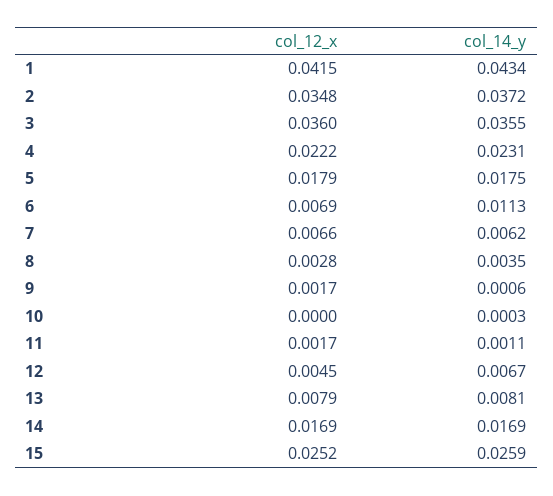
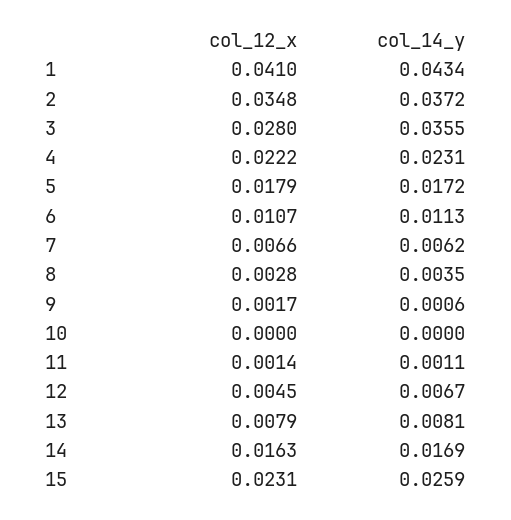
col_12_x, 1: 0.0415 -> 0.041
col_12_x, 3: 0.036 -> 0.028
col_14_y, 5: 0.0175 -> 0.0172
col_12_x, 6: 0.0069 -> 0.0107
col_14_y, 10: 0.0003 -> 0
col_12_x, 11: 0.0017 -> 0.0014
col_12_x, 14: 0.0169 -> 0.0163
col_12_x, 15: 0.0252 -> 0.0231

